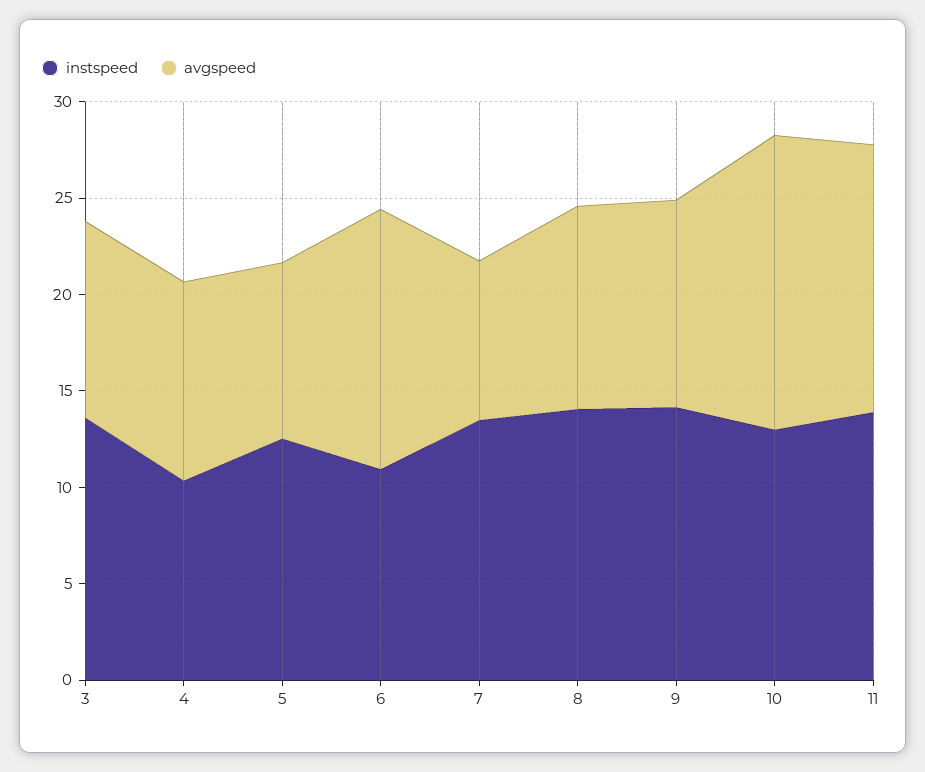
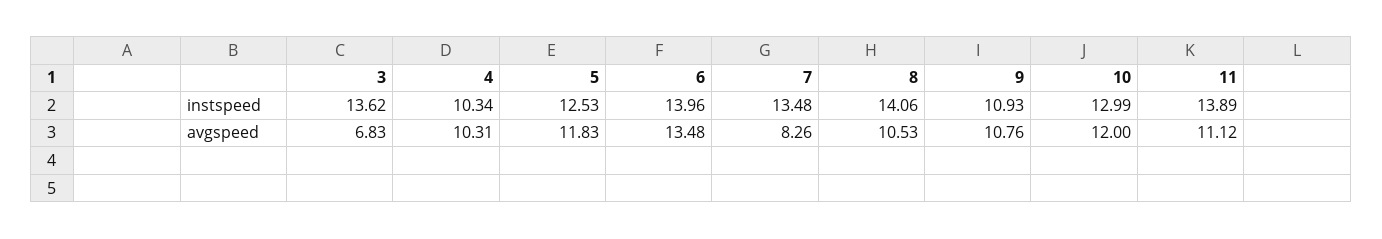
avgspeed, 3: 10 -> 6.83
avgspeed, 5: 9 -> 11.83
instspeed, 6: 11 -> 13.96
instspeed, 9: 14 -> 10.93
avgspeed, 10: 15 -> 12
avgspeed, 11: 14 -> 11.12

